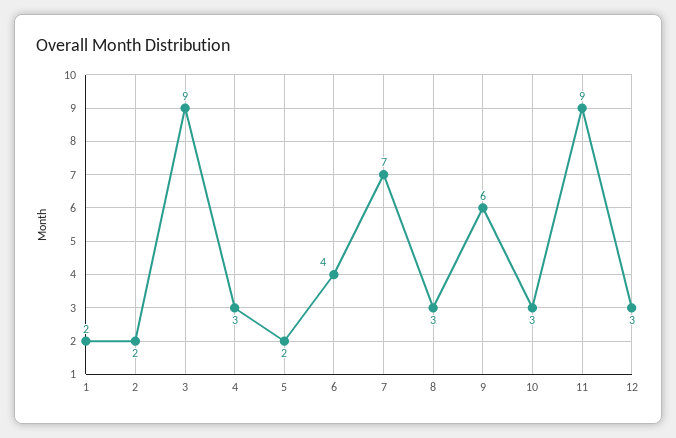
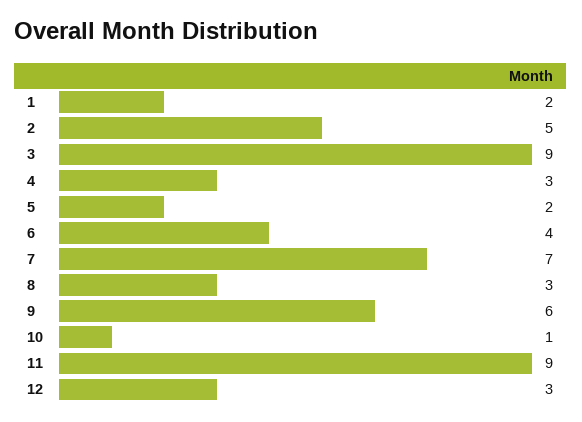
2: 2 -> 5
10: 3 -> 1

